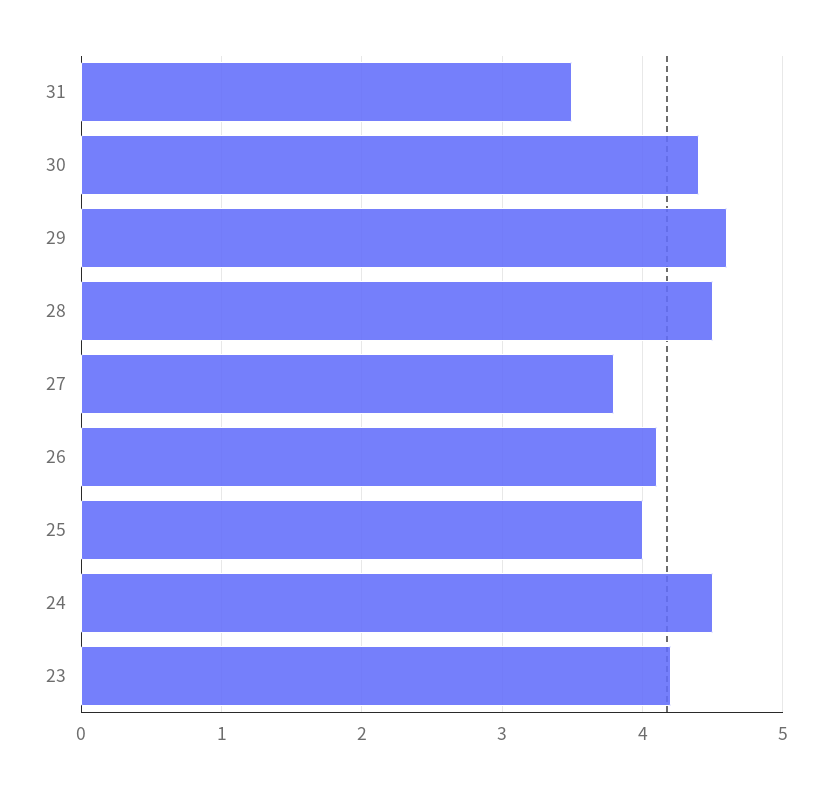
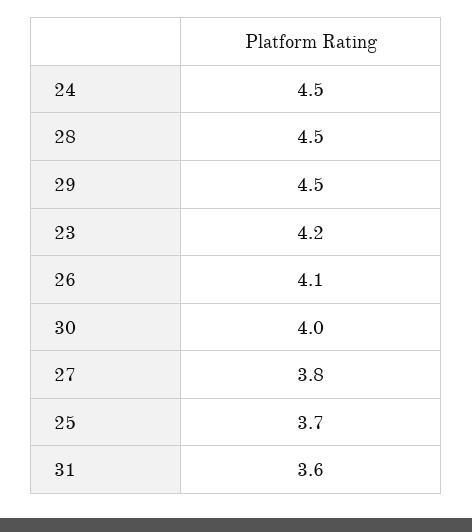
31: 3.5 -> 3.6
30: 4.4 -> 4
29: 4.6 -> 4.5
25: 4 -> 3.7

